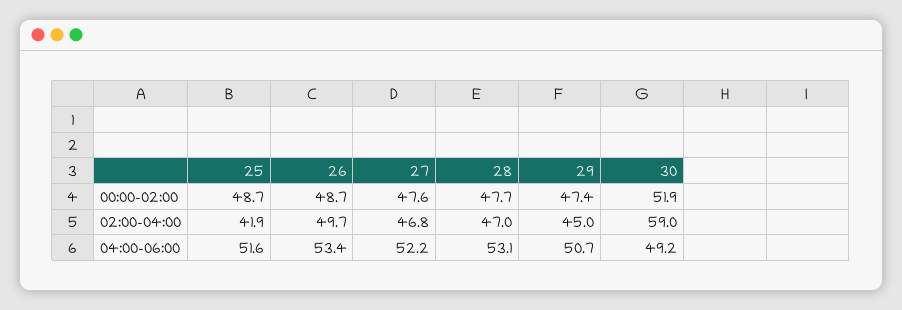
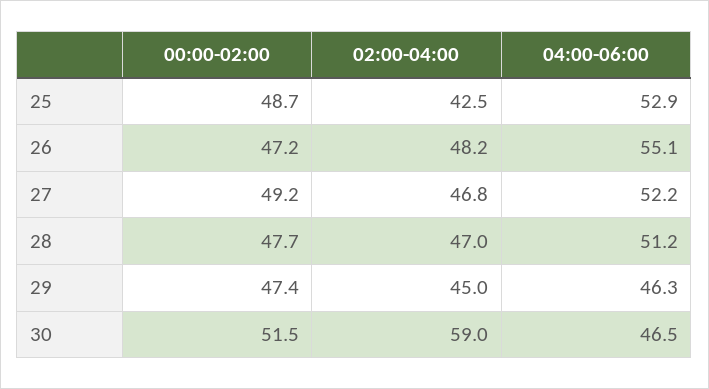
26, 00:00-02:00: 48.7 -> 47.2
27, 00:00-02:00: 47.6 -> 49.2
30, 00:00-02:00: 51.9 -> 51.5
25, 02:00-04:00: 41.9 -> 42.5
26, 02:00-04:00: 49.7 -> 48.2
25, 04:00-06:00: 51.6 -> 52.9
26, 04:00-06:00: 53.4 -> 55.1
28, 04:00-06:00: 53.1 -> 51.2
29, 04:00-06:00: 50.7 -> 46.3
30, 04:00-06:00: 49.2 -> 46.5

